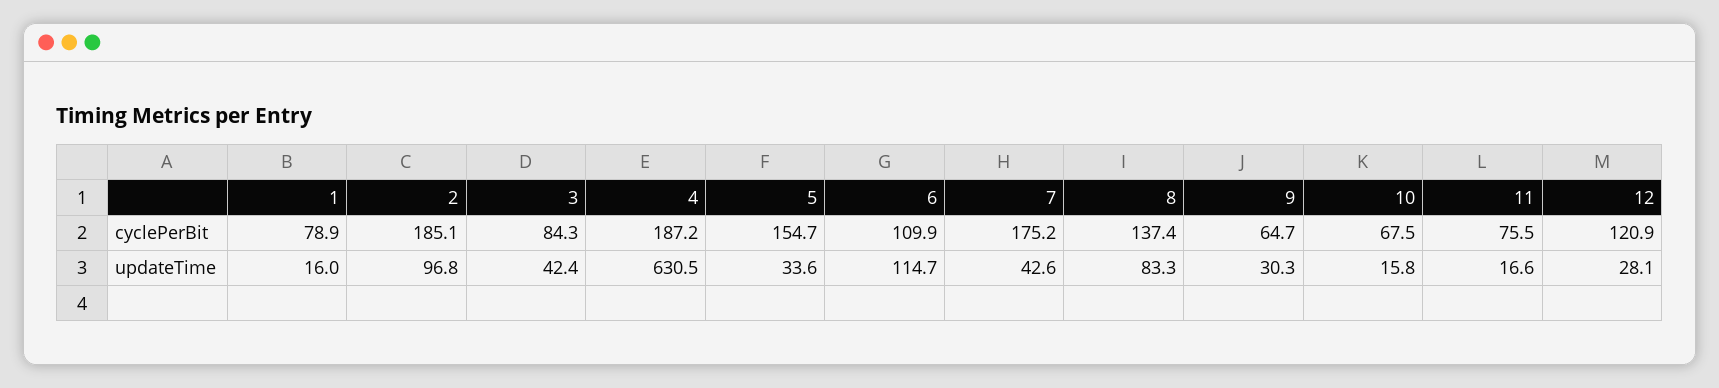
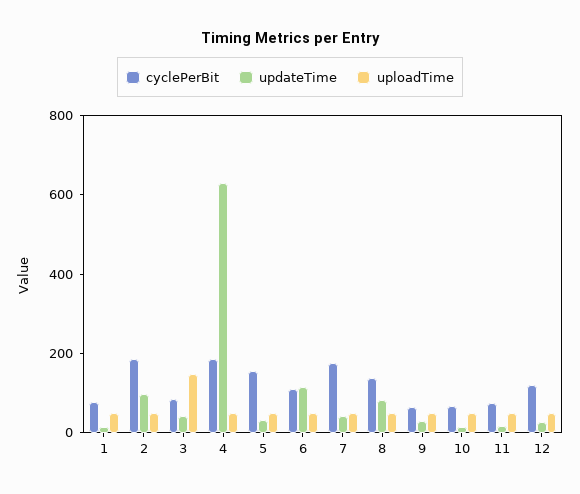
uploadTime, 1: none -> 50
uploadTime, 2: none -> 50
uploadTime, 3: none -> 150
uploadTime, 4: none -> 50
uploadTime, 5: none -> 50
uploadTime, 6: none -> 50
uploadTime, 7: none -> 50
uploadTime, 8: none -> 50
uploadTime, 9: none -> 50
uploadTime, 10: none -> 50
uploadTime, 11: none -> 50
uploadTime, 12: none -> 50

